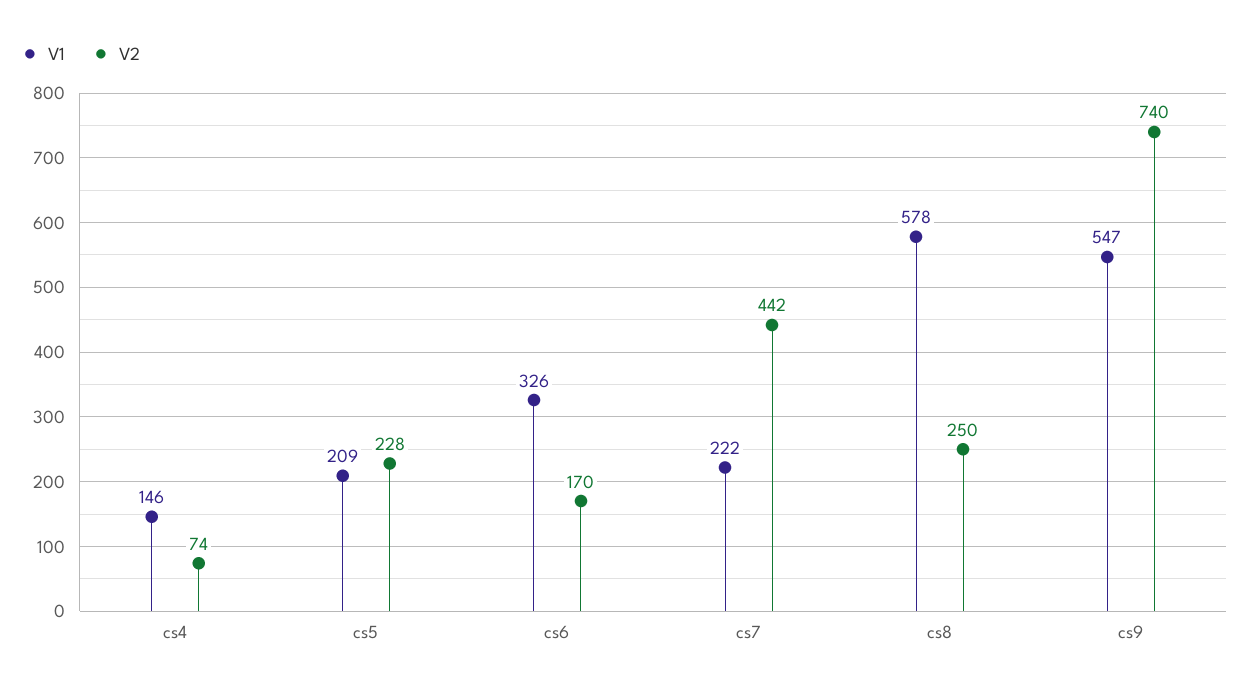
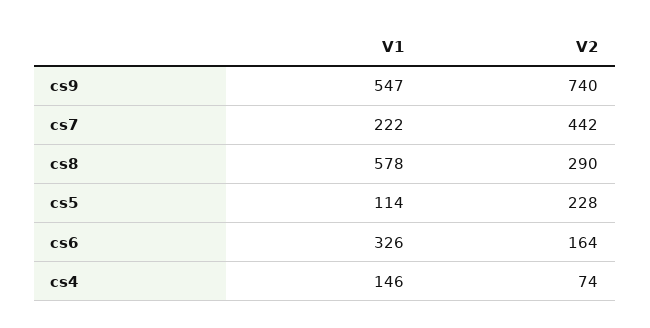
V1, cs5: 209 -> 114
V2, cs6: 170 -> 164
V2, cs8: 250 -> 290

